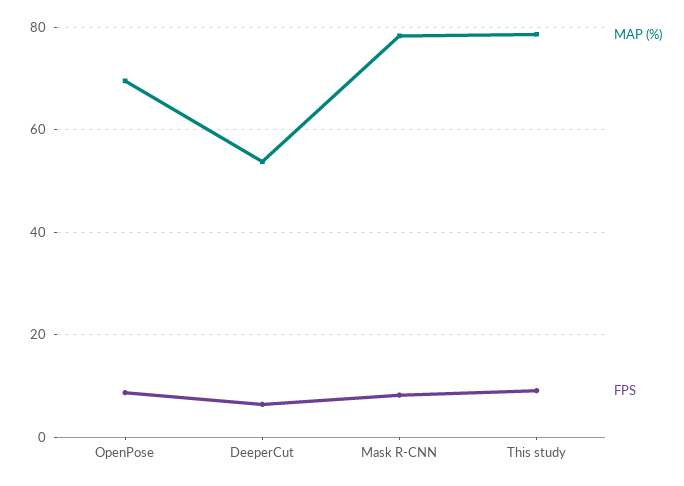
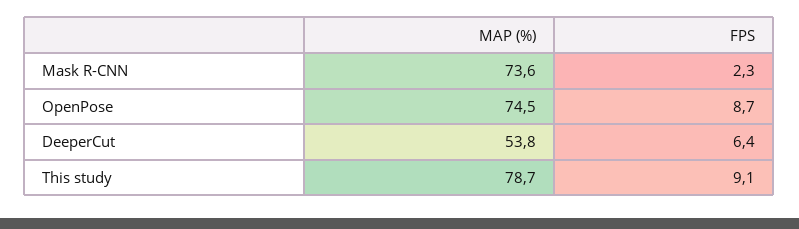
MAP (%), OpenPose: 70 -> 74.5
MAP (%), Mask R-CNN: 78 -> 73.6
FPS, Mask R-CNN: 8 -> 2.3

